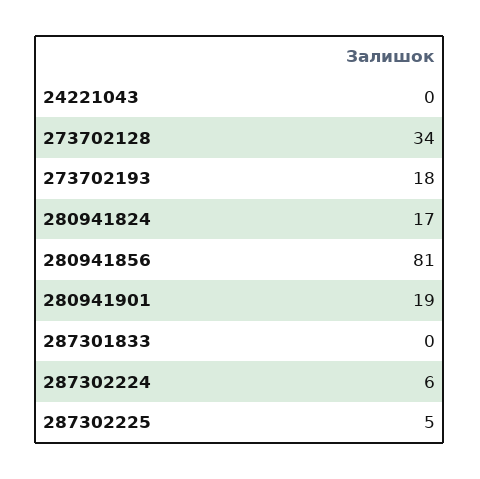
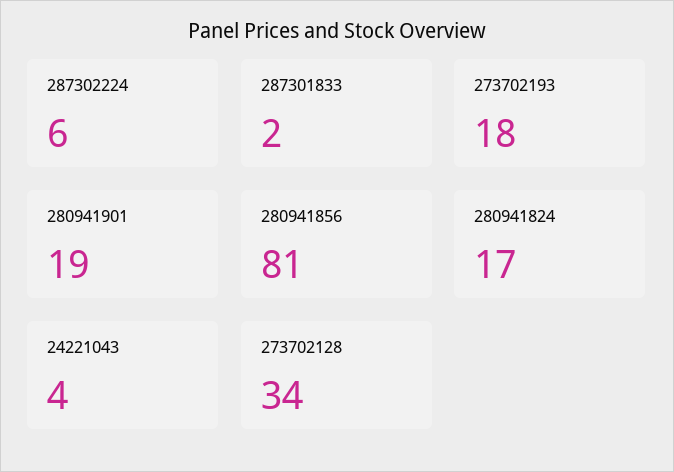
24221043: 0 -> 4
287301833: 0 -> 2
287302225: 5 -> none

